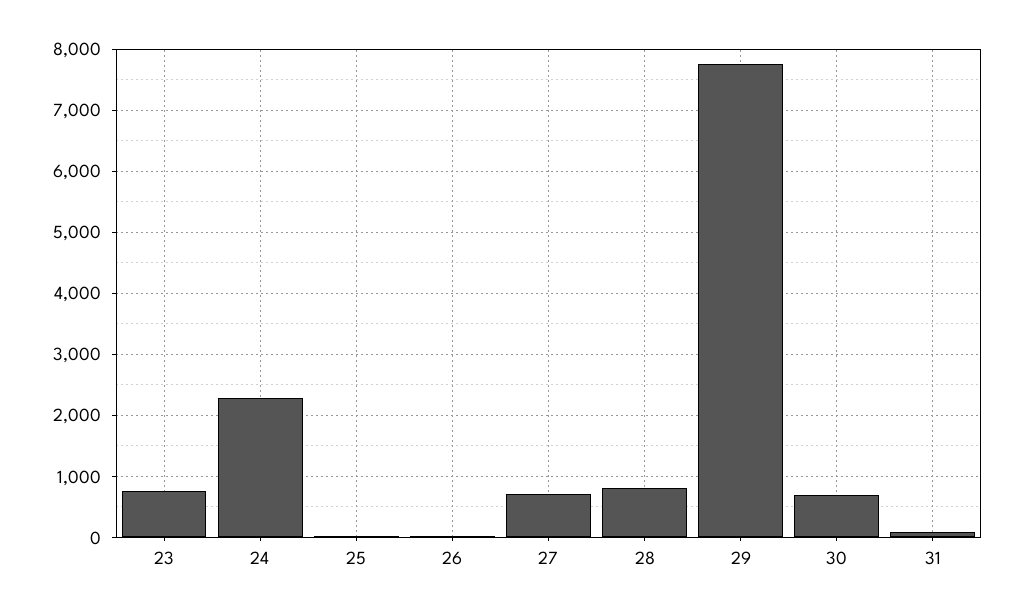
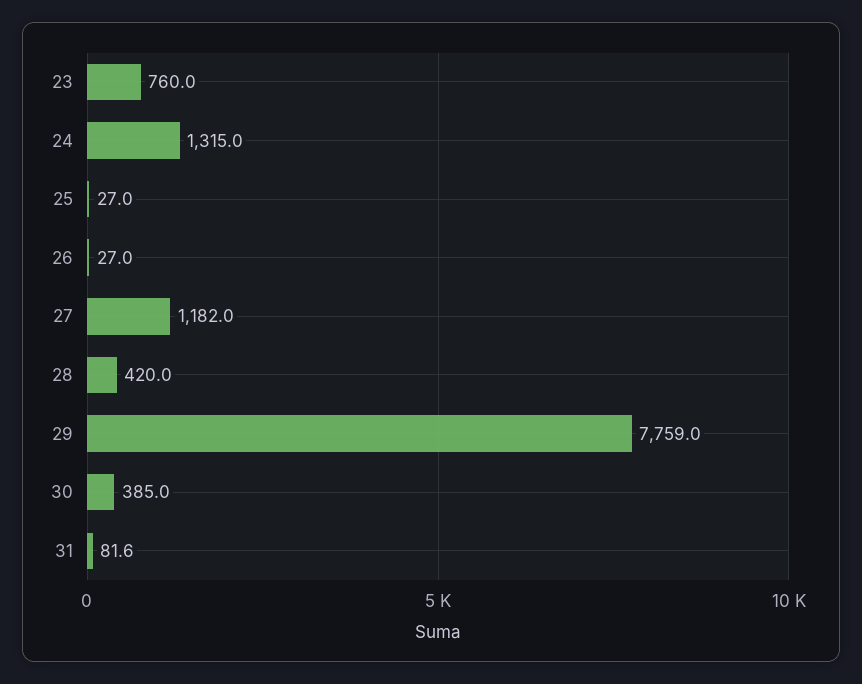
24: 2300 -> 1315
27: 700 -> 1182
28: 800 -> 420
30: 700 -> 385

